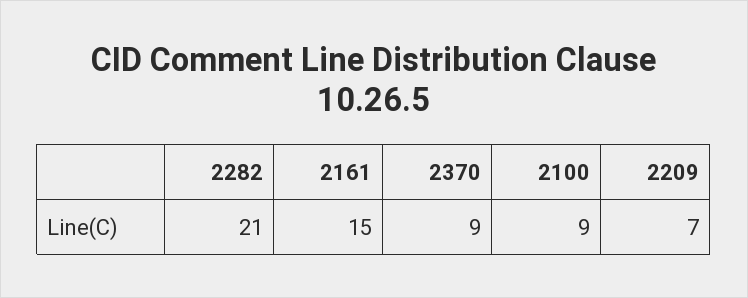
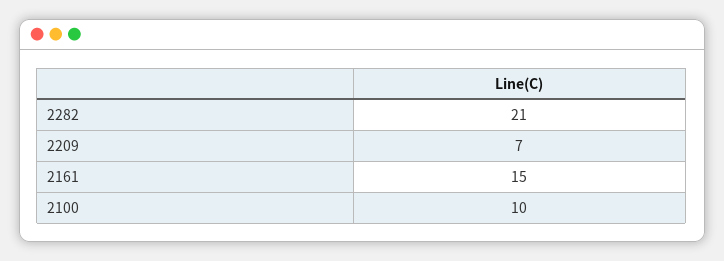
2370: 9 -> none
2100: 9 -> 10

